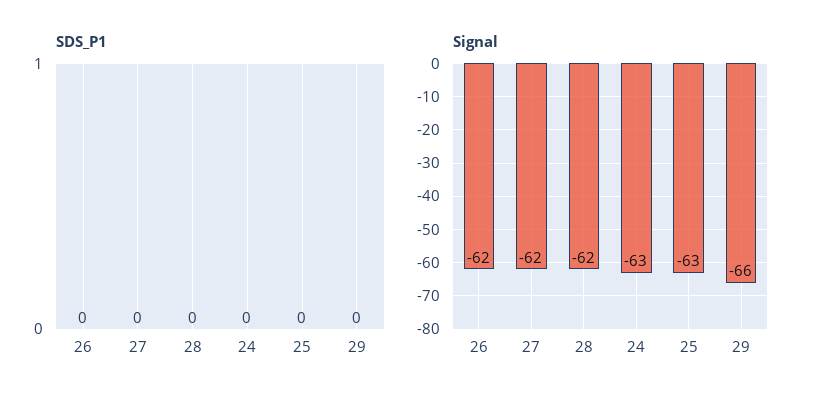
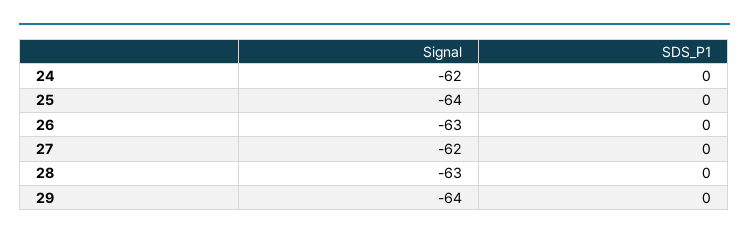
Signal, 26: -62 -> -63
Signal, 28: -62 -> -63
Signal, 24: -63 -> -62
Signal, 25: -63 -> -64
Signal, 29: -66 -> -64

